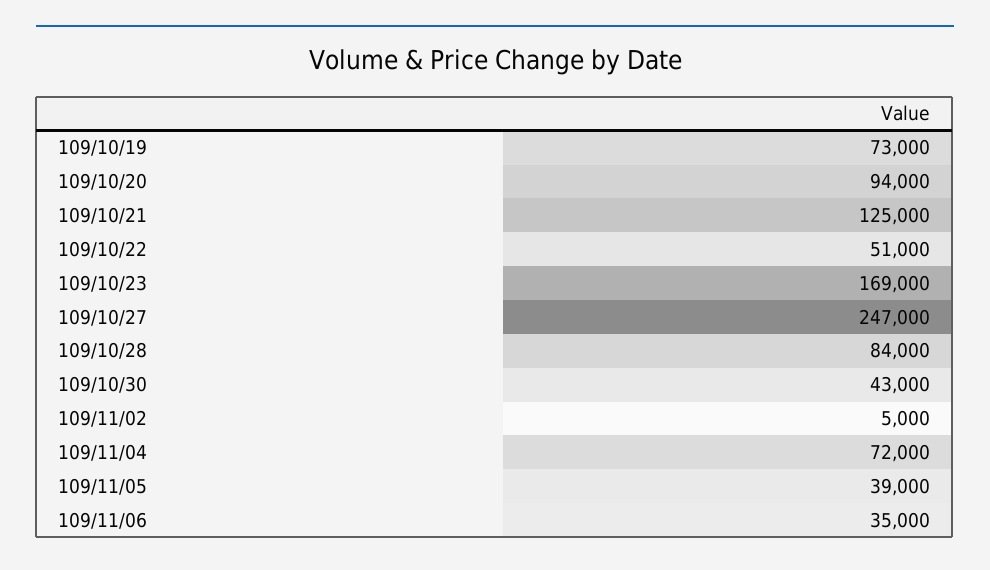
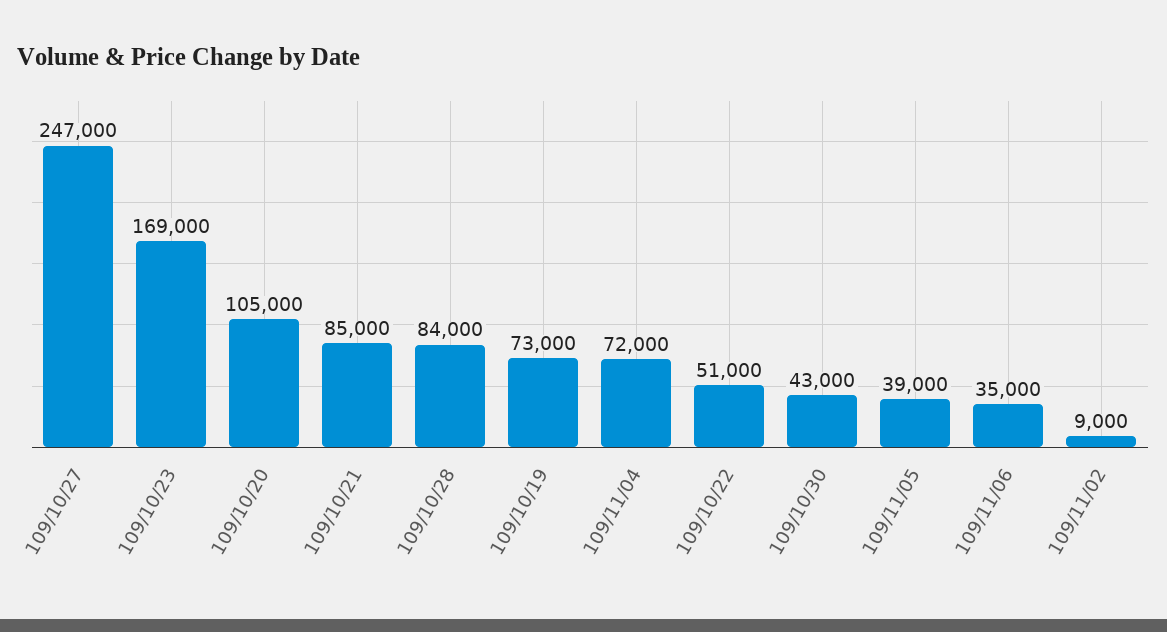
109/10/20: 94000 -> 105000
109/10/21: 125000 -> 85000
109/11/02: 5000 -> 9000

